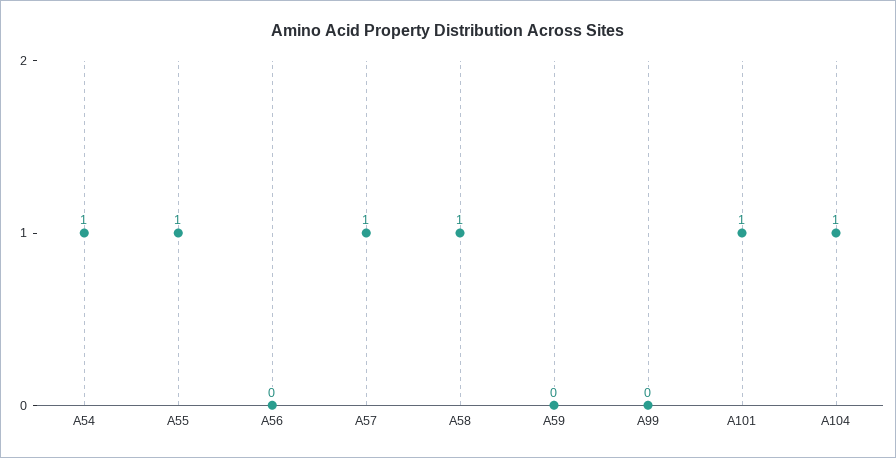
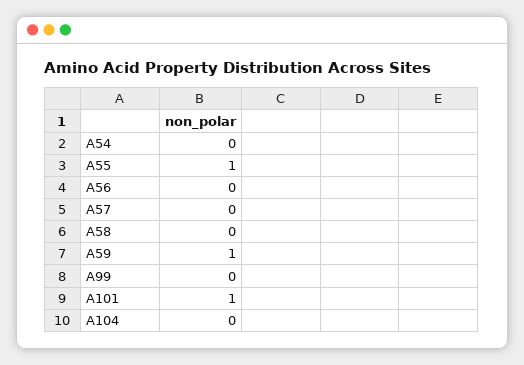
A54: 1 -> 0
A57: 1 -> 0
A58: 1 -> 0
A59: 0 -> 1
A104: 1 -> 0

